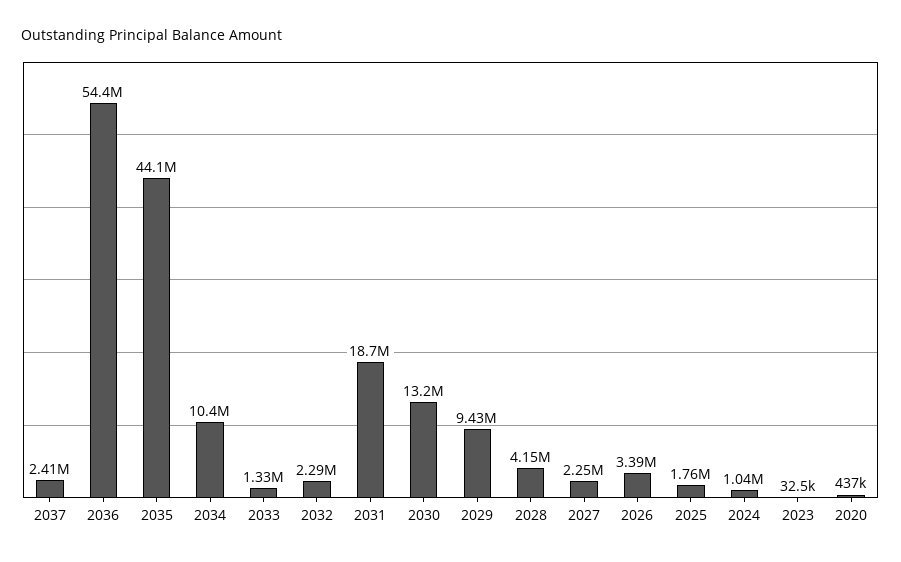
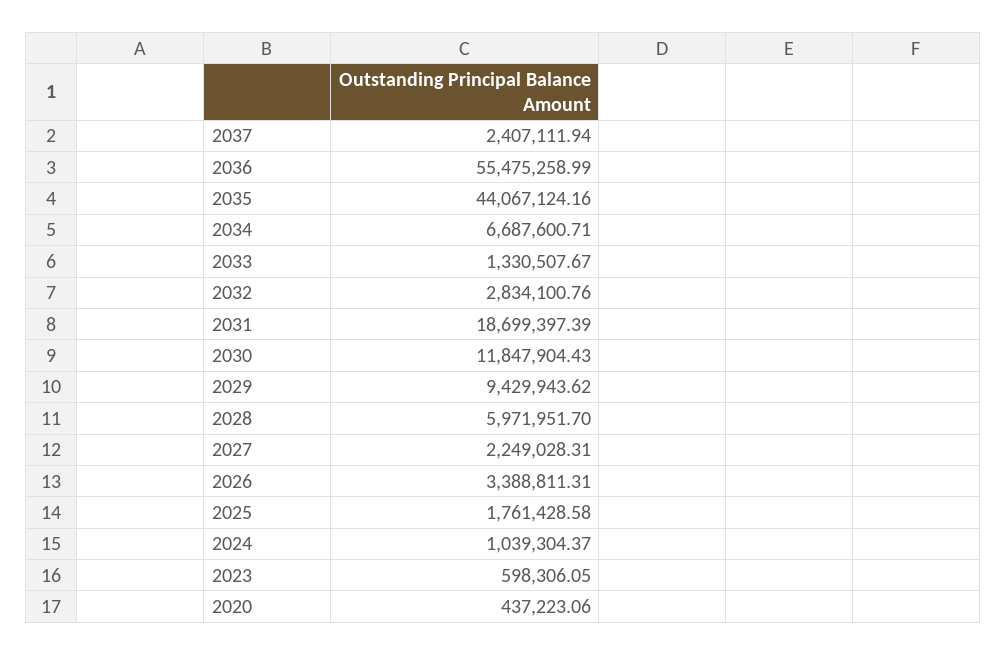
2036: 54400000 -> 55475258.99
2034: 10400000 -> 6687600.71
2032: 2290000 -> 2834100.76
2030: 13200000 -> 11847904.43
2028: 4150000 -> 5971951.7
2023: 32500 -> 598306.05

